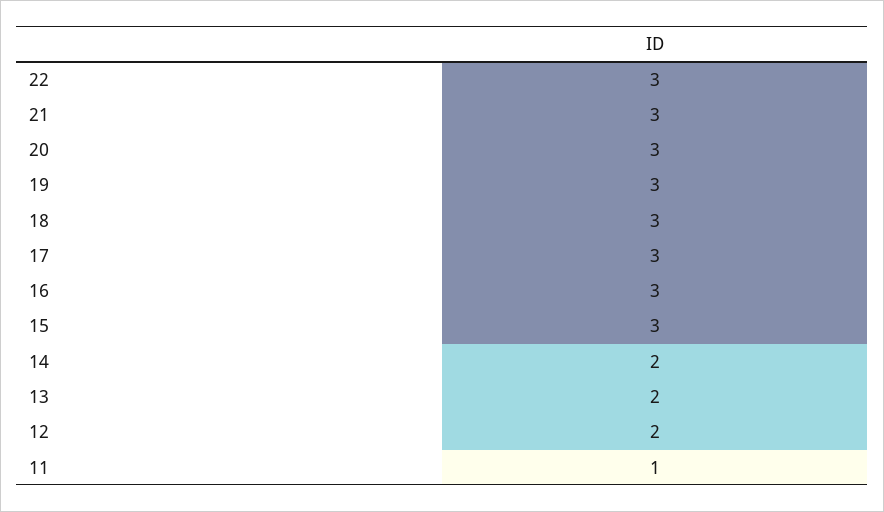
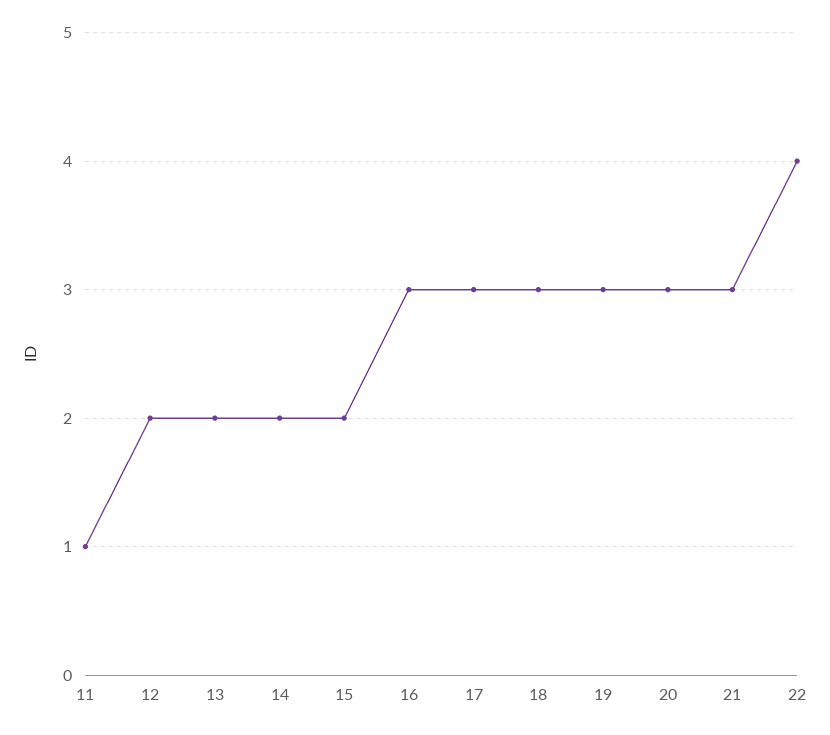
22: 3 -> 4
15: 3 -> 2

